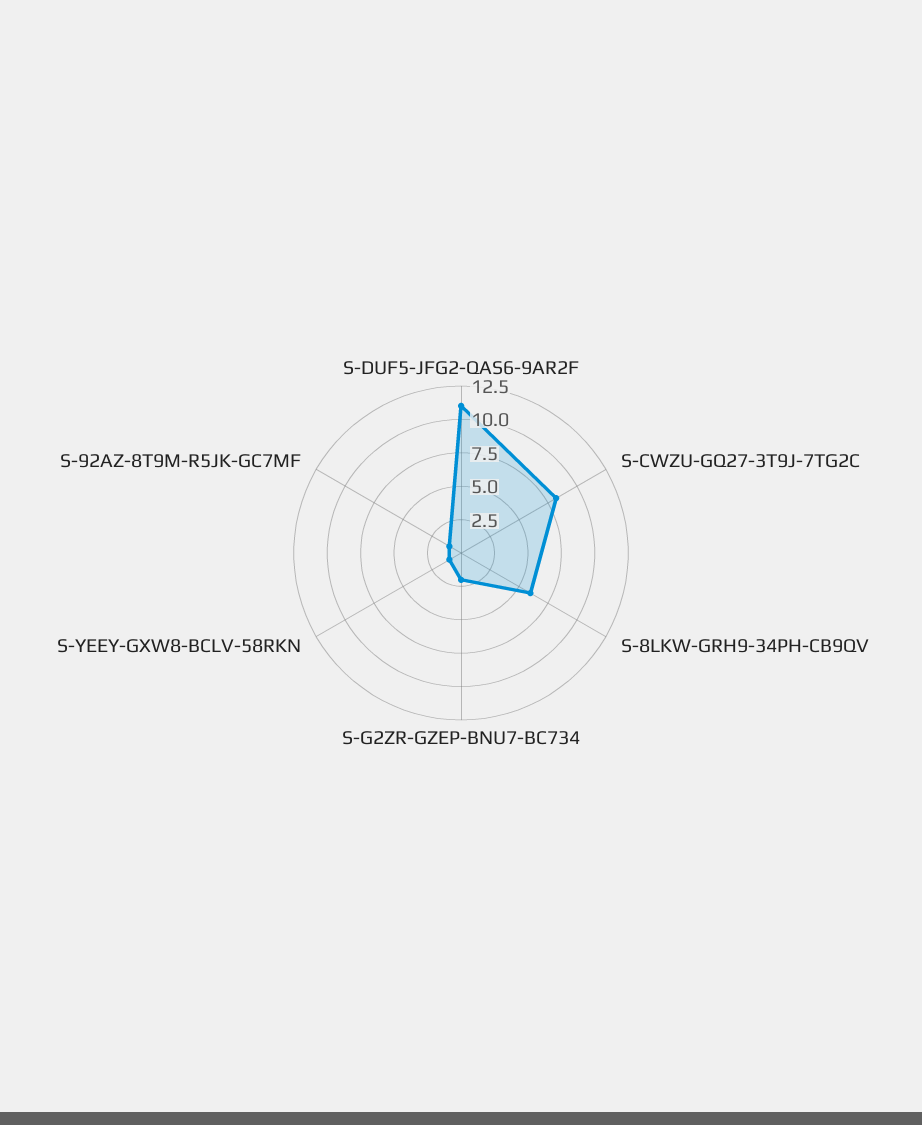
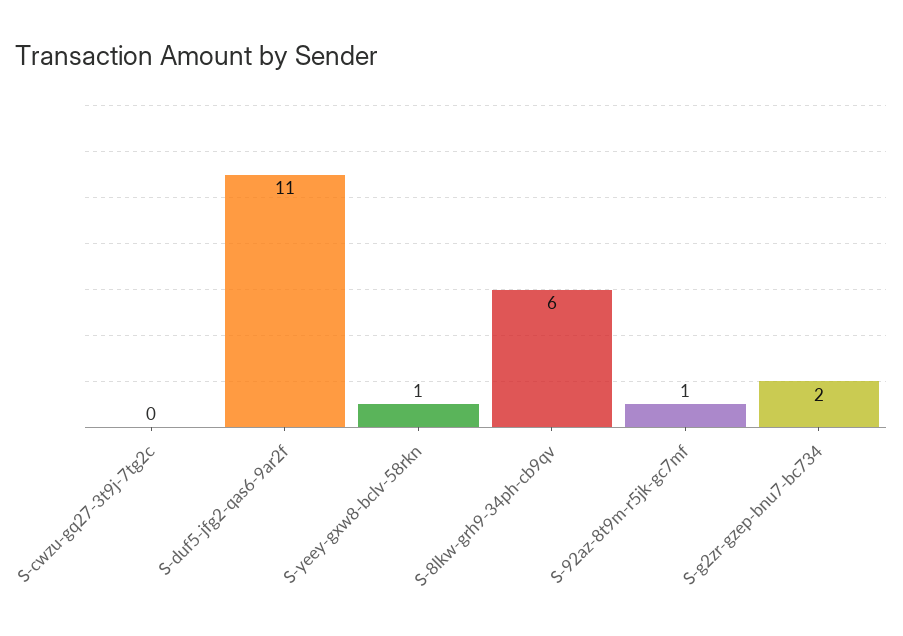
S-CWZU-GQ27-3T9J-7TG2C: 7.5 -> 0

